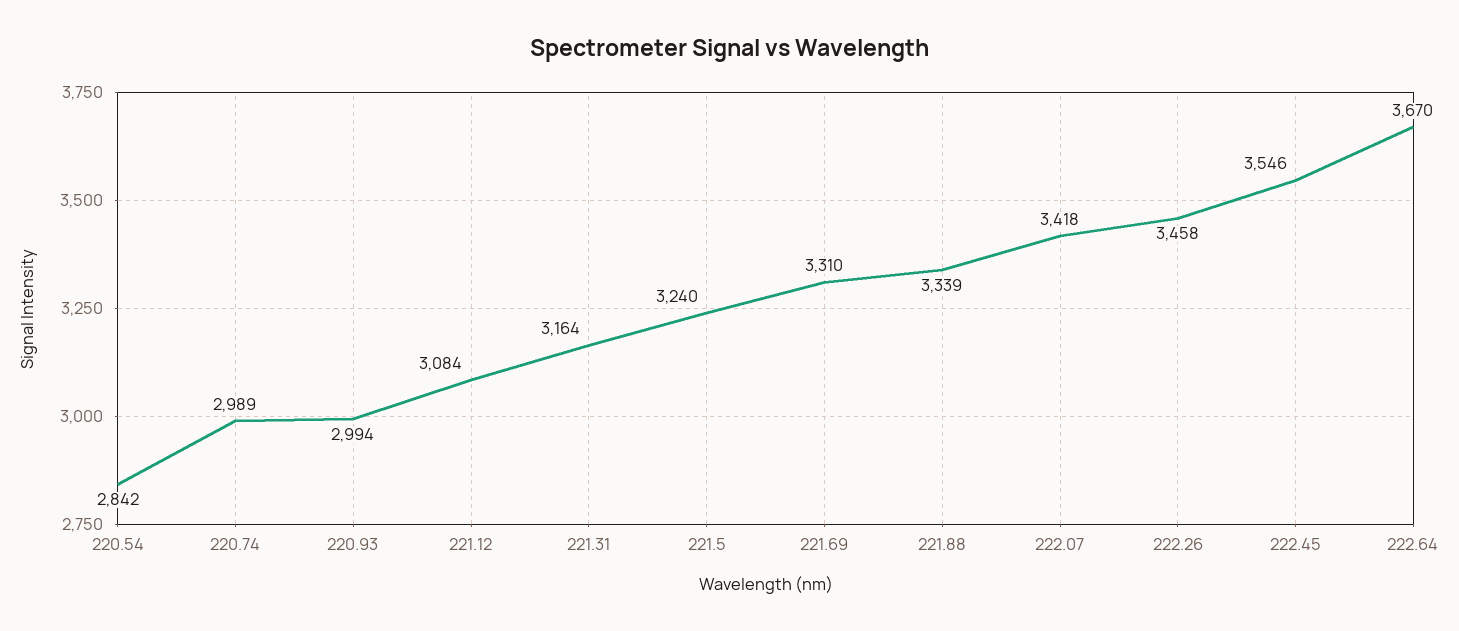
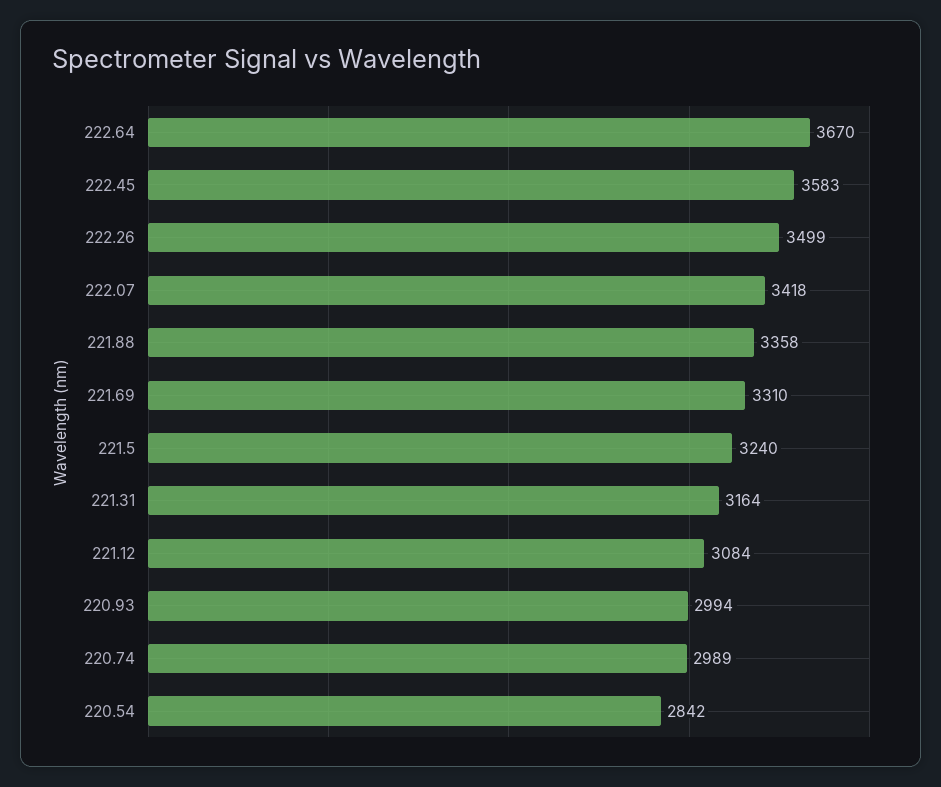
221.88: 3339 -> 3358
222.26: 3458 -> 3499
222.45: 3546 -> 3583

